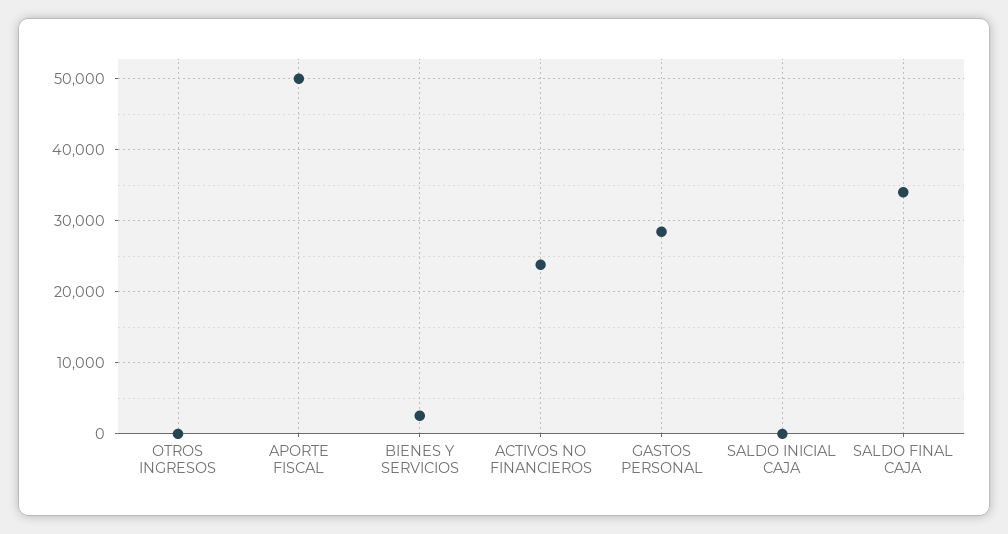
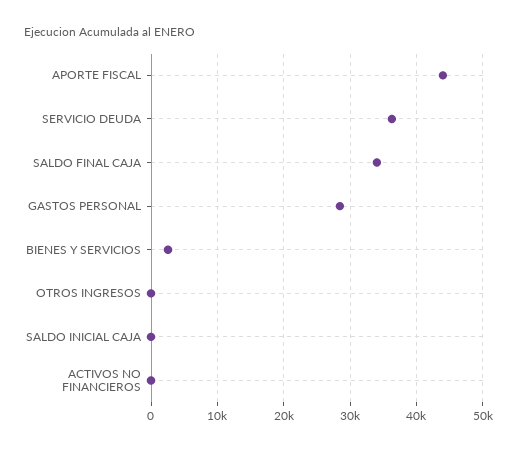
APORTE FISCAL: 50000 -> 44000
ACTIVOS NO FINANCIEROS: 24000 -> 0
SERVICIO DEUDA: none -> 36000

